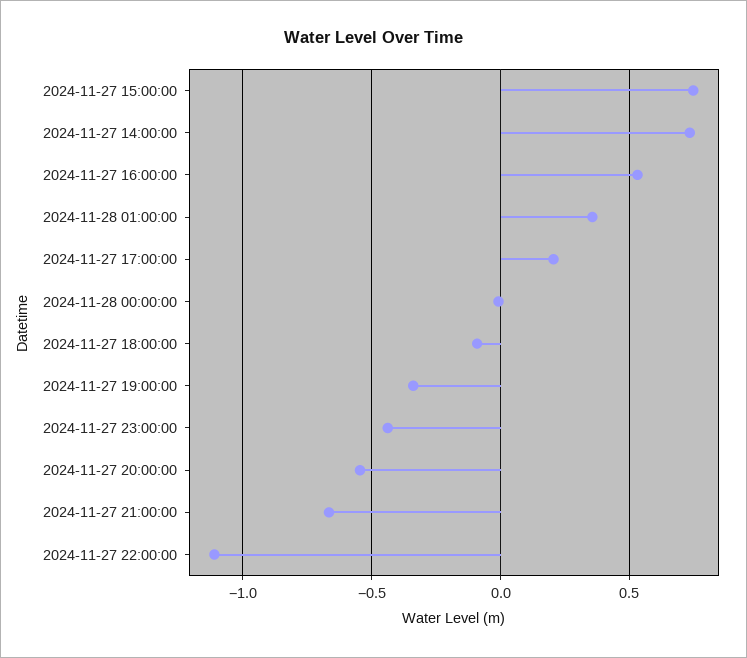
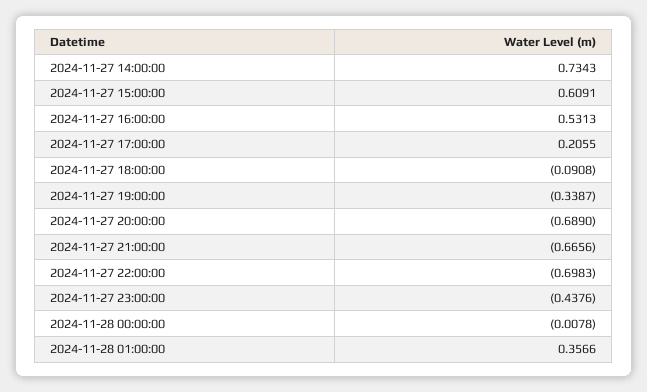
2024-11-27 15:00:00: 0.75 -> 0.6091
2024-11-27 20:00:00: -0.55 -> -0.689
2024-11-27 22:00:00: -1.1 -> -0.6983

